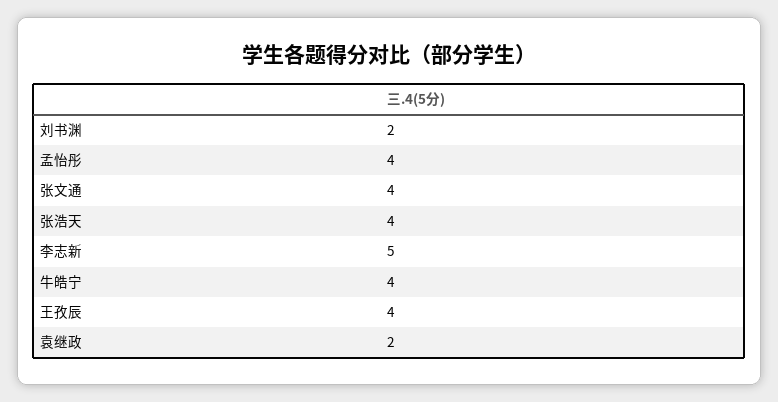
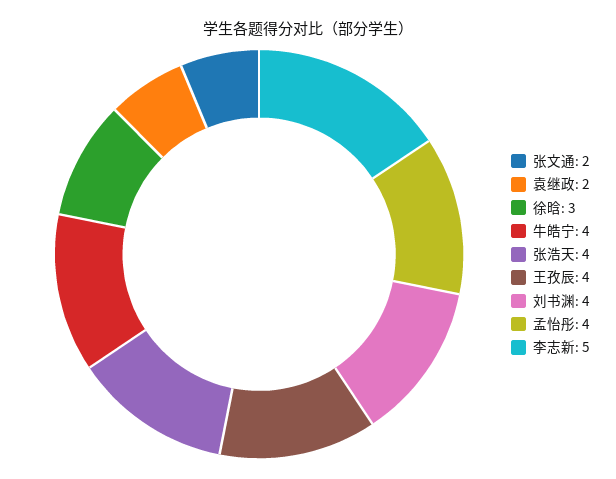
刘书渊: 2 -> 4
张文通: 4 -> 2
徐晗: none -> 3

